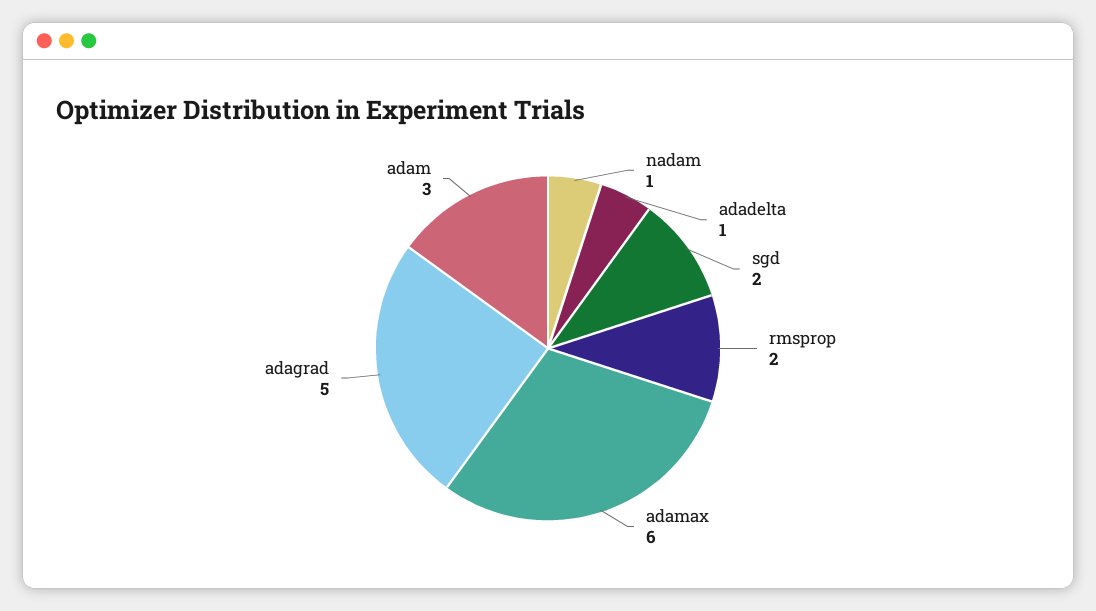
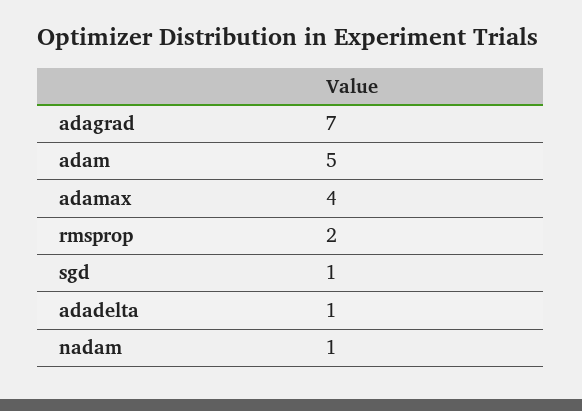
sgd: 2 -> 1
adamax: 6 -> 4
adagrad: 5 -> 7
adam: 3 -> 5

